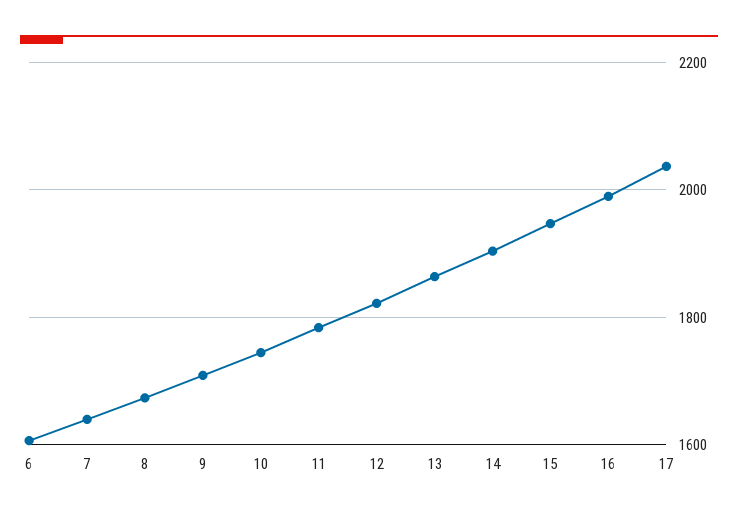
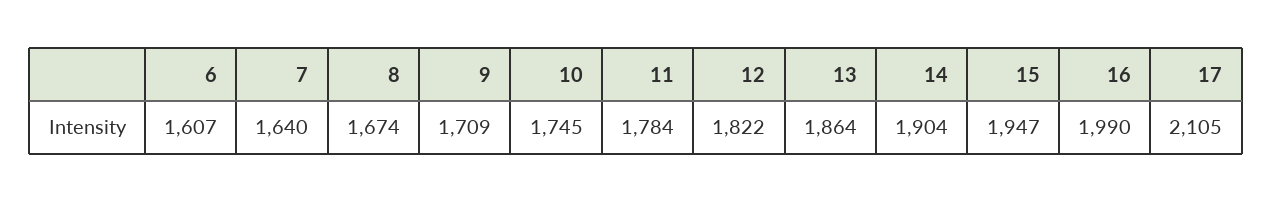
17: 2040 -> 2105

